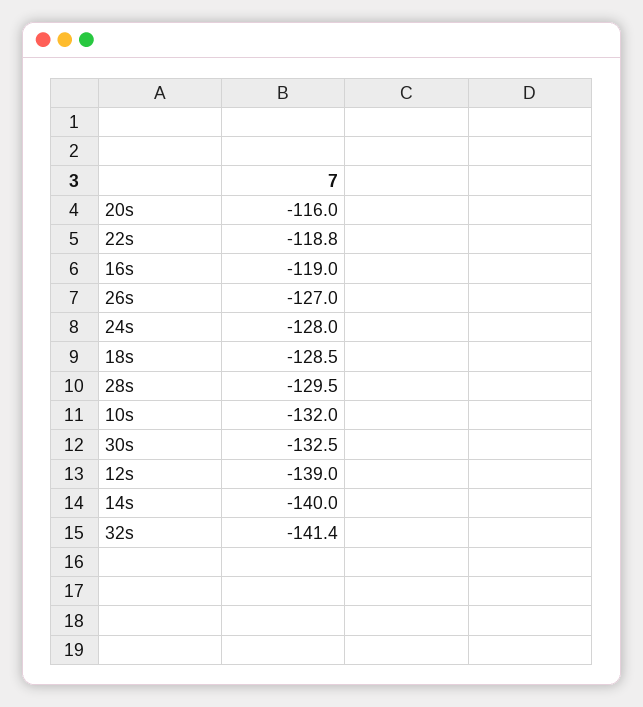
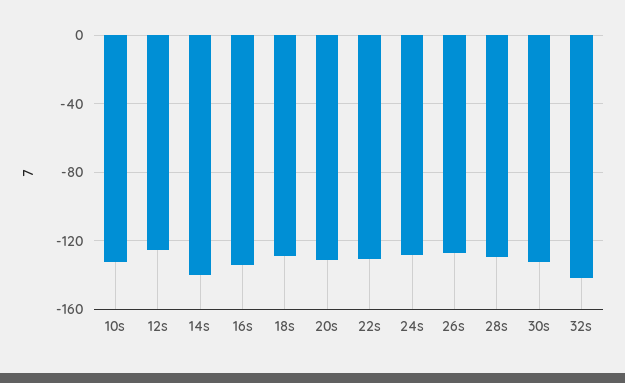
20s: -116 -> -130
22s: -118.8 -> -130
16s: -119 -> -135
12s: -139 -> -125

